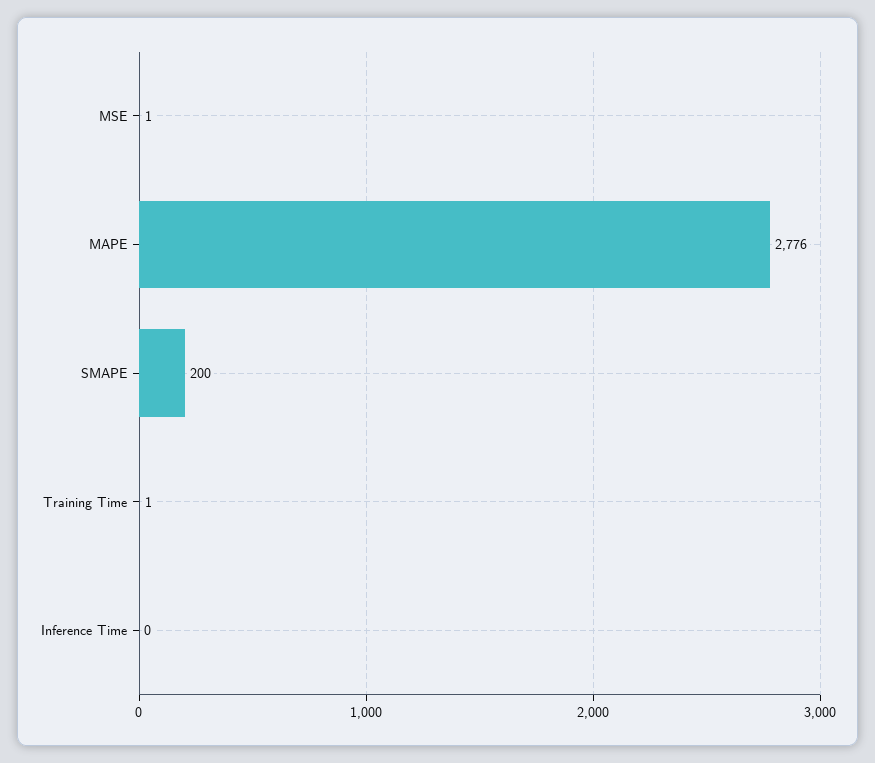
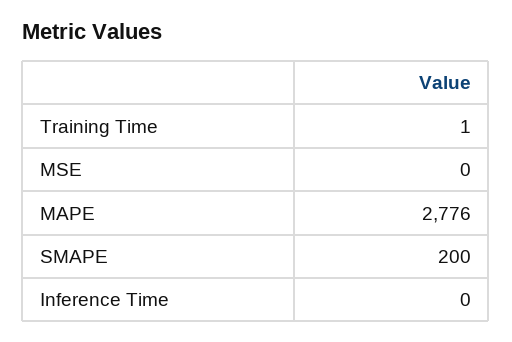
MSE: 1 -> 0

